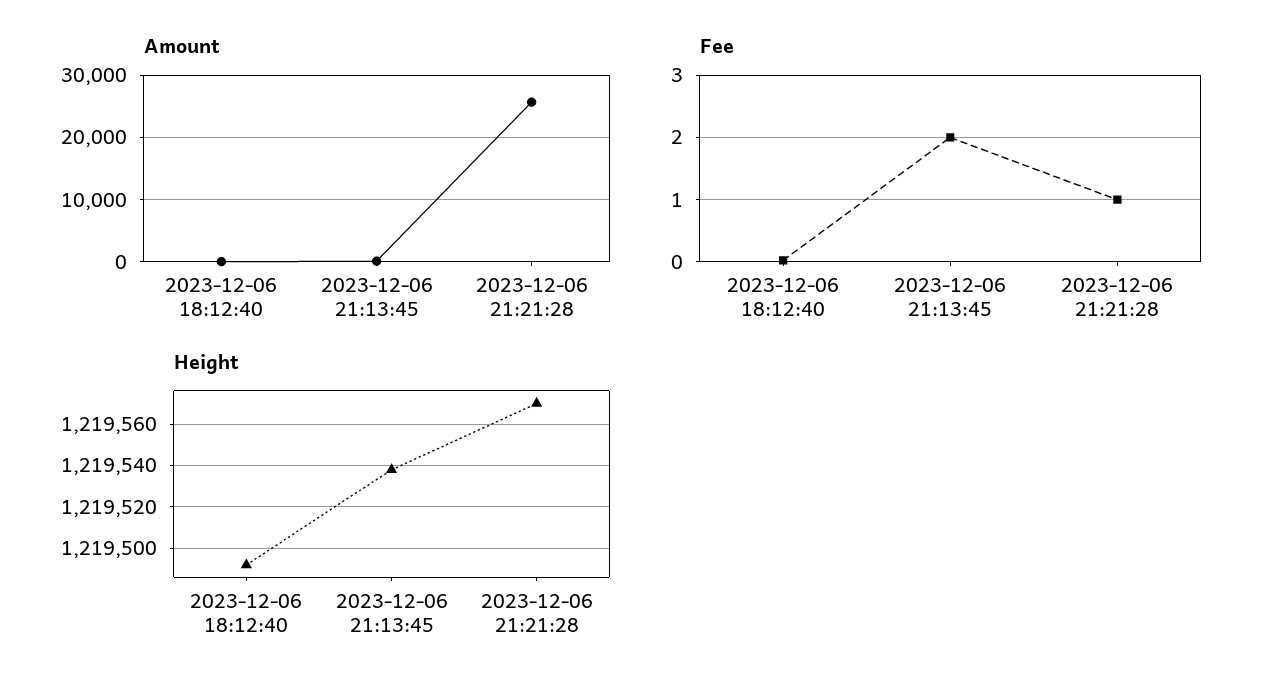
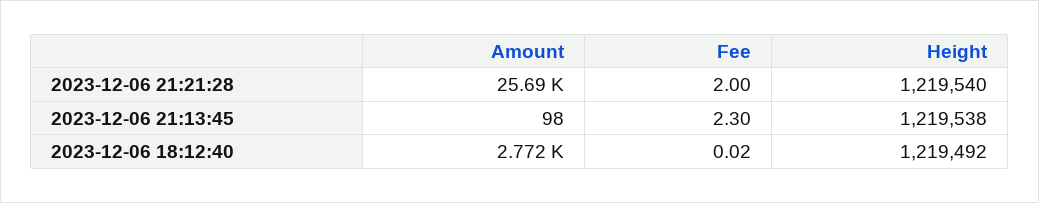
Amount, 2023-12-06 18:12:40: 0 -> 2772
Fee, 2023-12-06 21:13:45: 2 -> 2.3
Fee, 2023-12-06 21:21:28: 1 -> 2
Height, 2023-12-06 21:21:28: 1219570 -> 1219540

